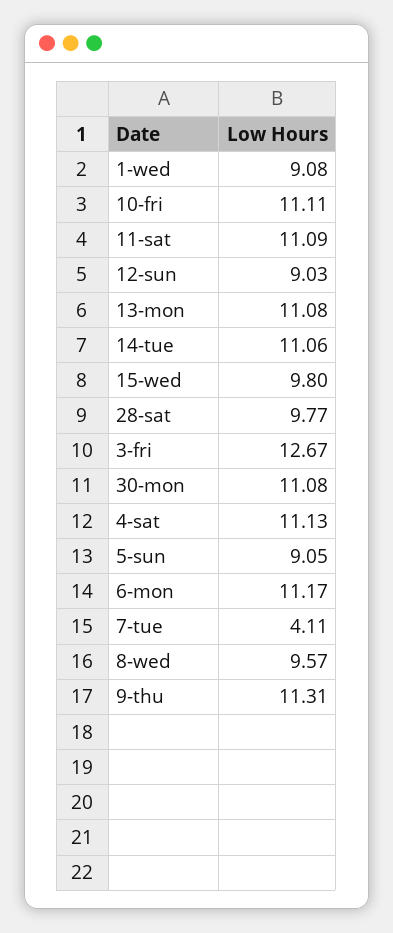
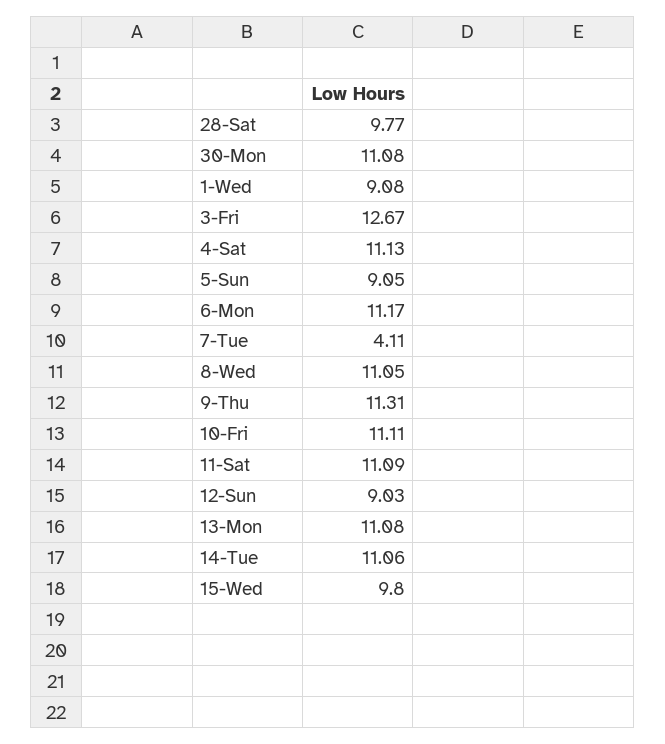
8-wed: 9.57 -> 11.05

